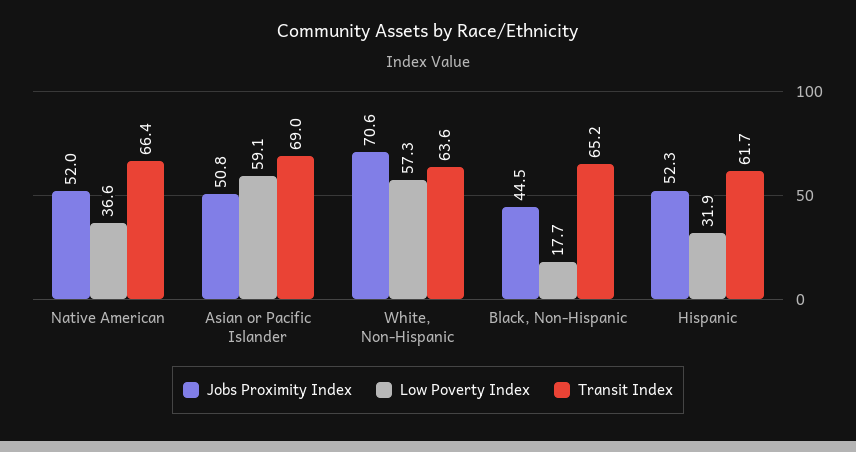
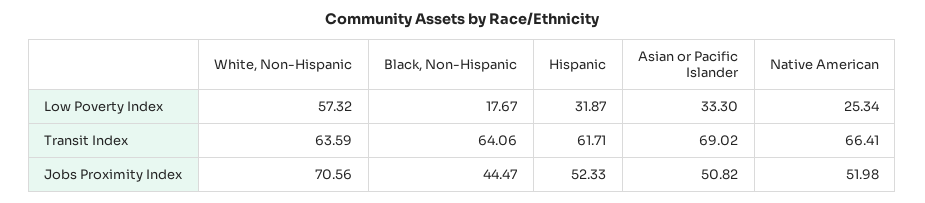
Low Poverty Index, Native American: 36.6 -> 25.34
Low Poverty Index, Asian or Pacific Islander: 59.1 -> 33.3
Transit Index, Black, Non-Hispanic: 65.2 -> 64.06

